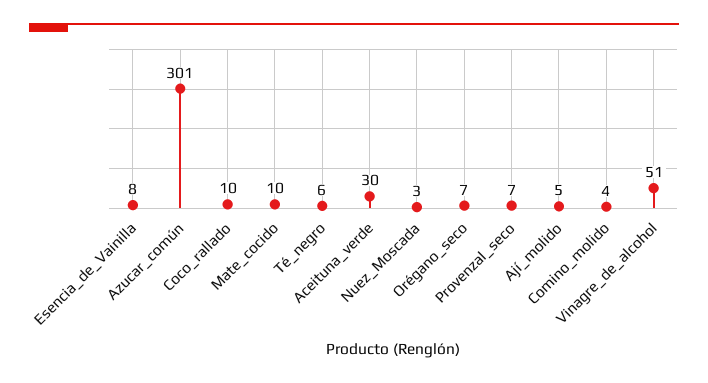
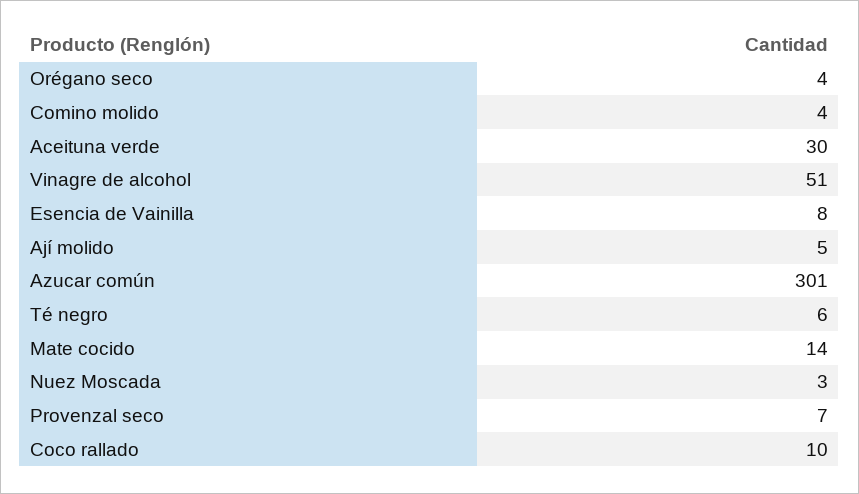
Mate_cocido: 10 -> 14
Orégano_seco: 7 -> 4

